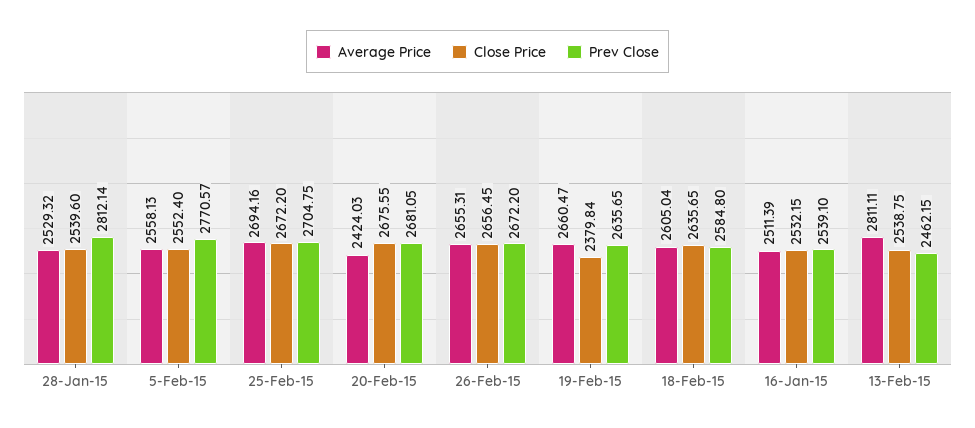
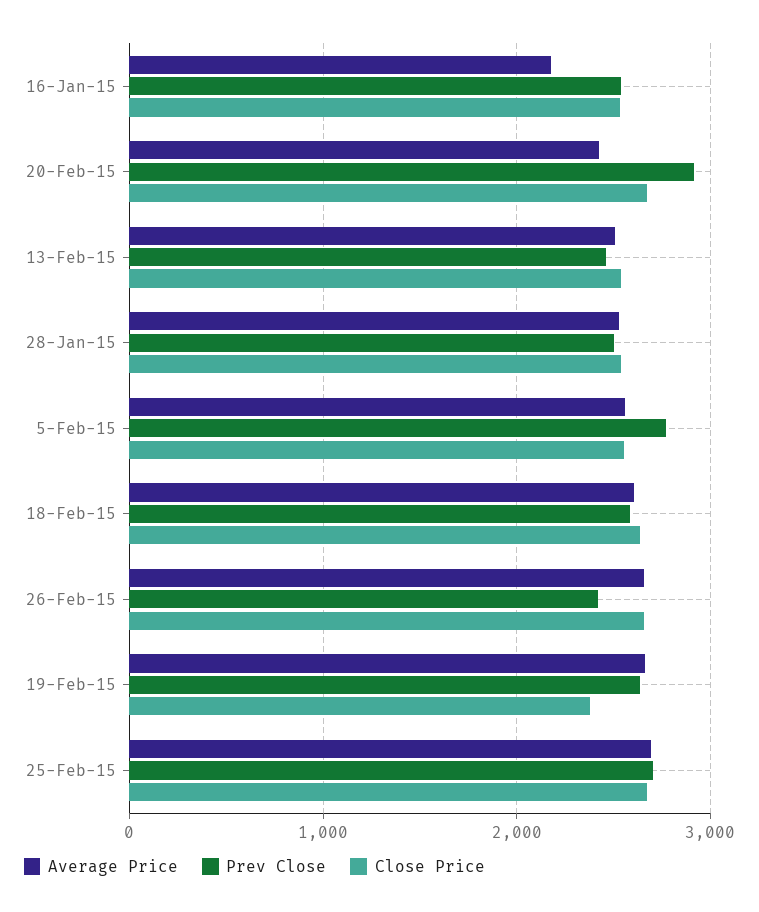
Prev Close, 28-Jan-15: 2812.14 -> 2500
Prev Close, 20-Feb-15: 2681.05 -> 2900
Prev Close, 26-Feb-15: 2672.2 -> 2400
Average Price, 16-Jan-15: 2511.39 -> 2200
Average Price, 13-Feb-15: 2811.11 -> 2500

